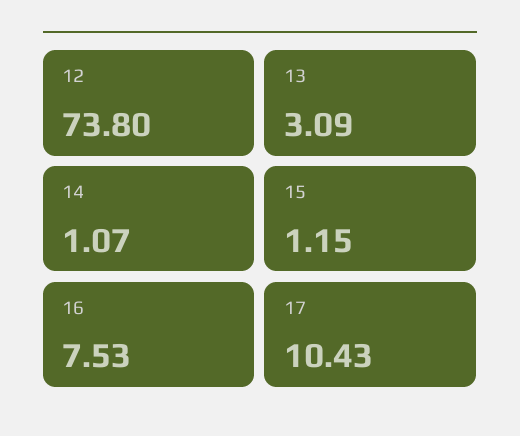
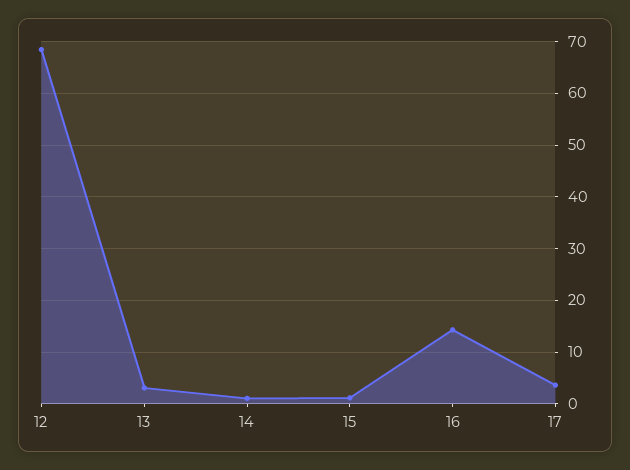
12: 73.8 -> 68
16: 7.53 -> 14
17: 10.43 -> 4

